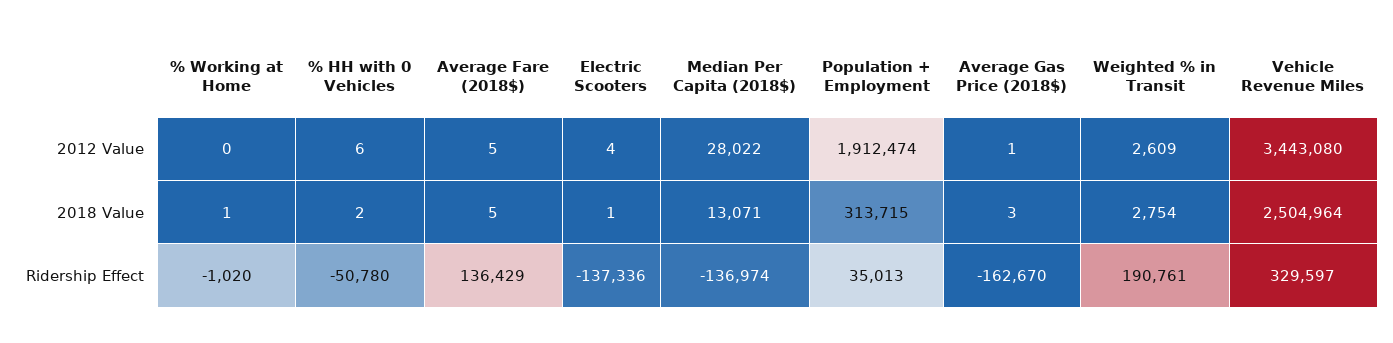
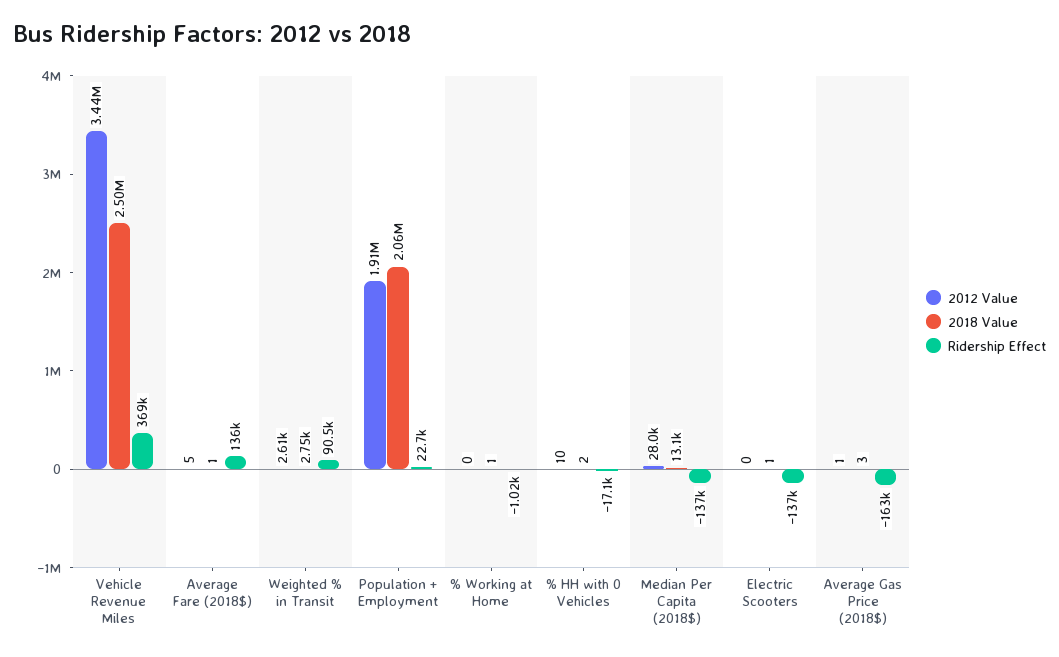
2012 Value, % HH with 0 Vehicles: 6 -> 10
2012 Value, Electric Scooters: 4 -> 0
2018 Value, Average Fare (2018$): 5 -> 1
2018 Value, Population + Employment: 313715 -> 2060000
Ridership Effect, % HH with 0 Vehicles: -50780 -> -17100
Ridership Effect, Population + Employment: 35013 -> 22700
Ridership Effect, Weighted % in Transit: 190761 -> 90500
Ridership Effect, Vehicle Revenue Miles: 329597 -> 369000

